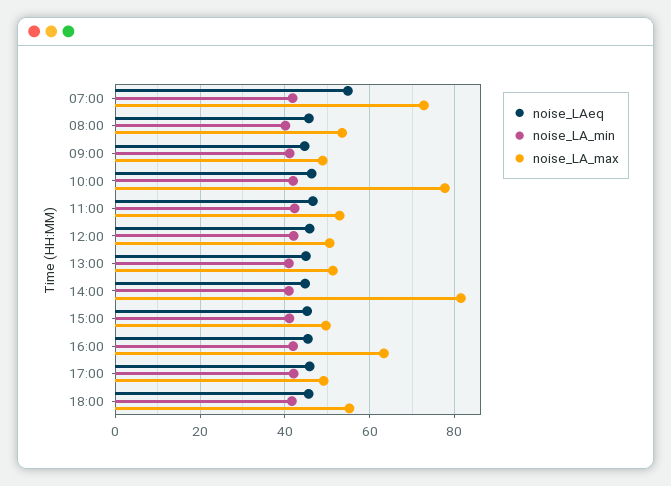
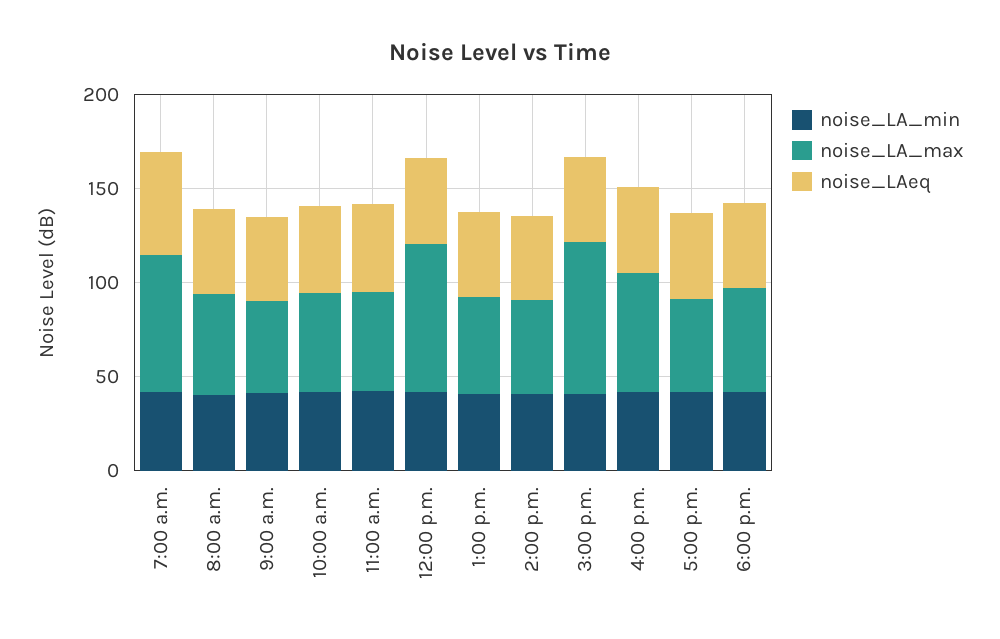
noise_LA_max, 10:00: 78 -> 50
noise_LA_max, 12:00: 50 -> 80
noise_LA_max, 14:00: 82 -> 50
noise_LA_max, 15:00: 50 -> 80

